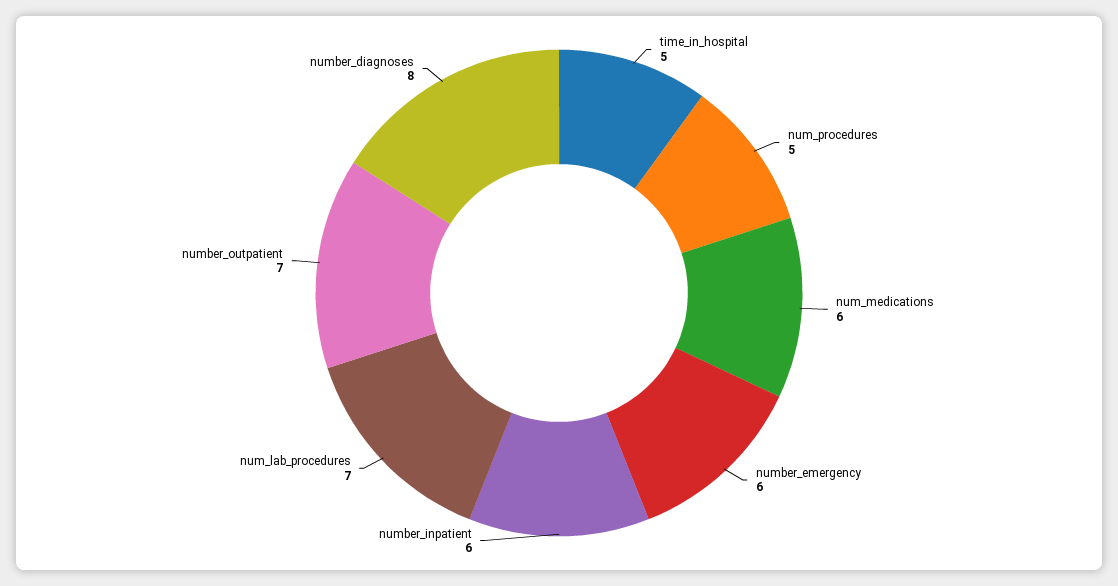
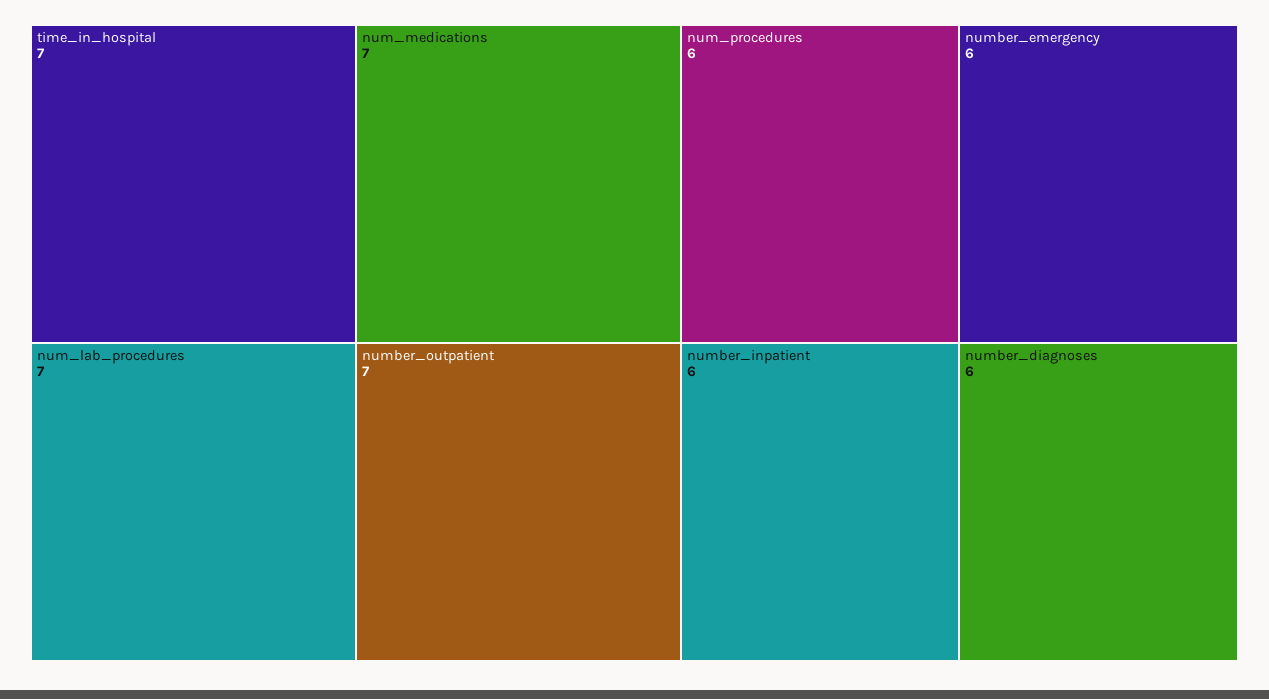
time_in_hospital: 5 -> 7
num_procedures: 5 -> 6
num_medications: 6 -> 7
number_diagnoses: 8 -> 6

